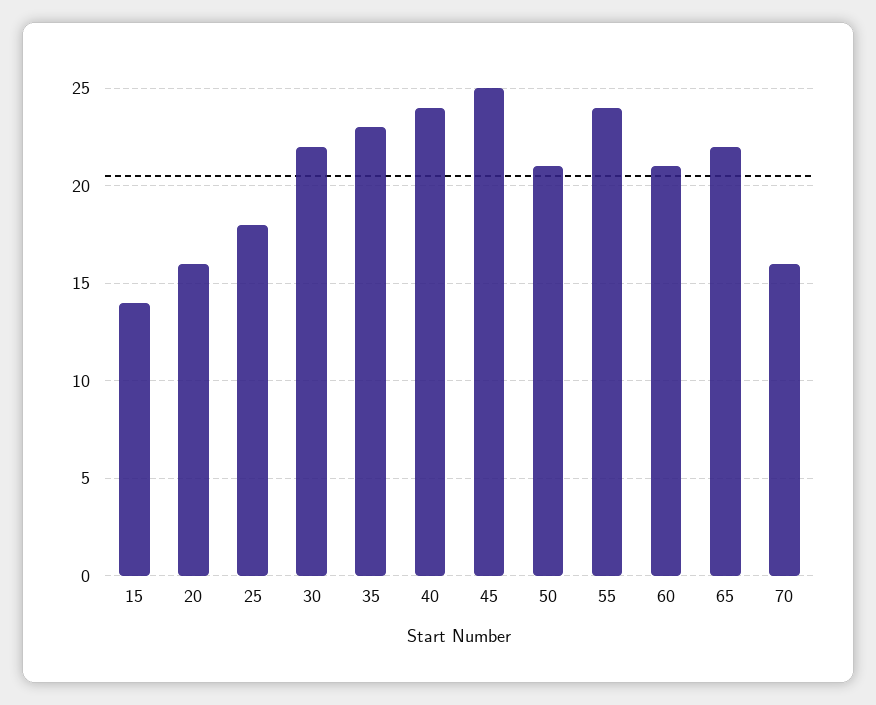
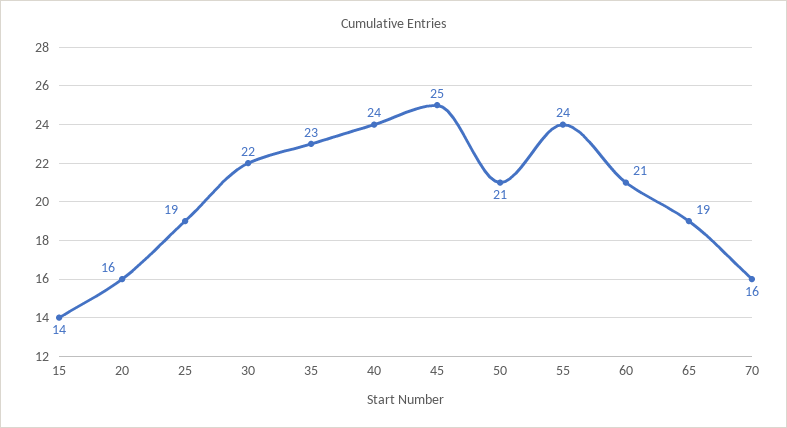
25: 18 -> 19
65: 22 -> 19

